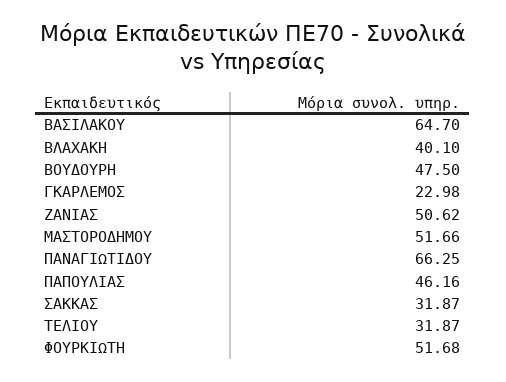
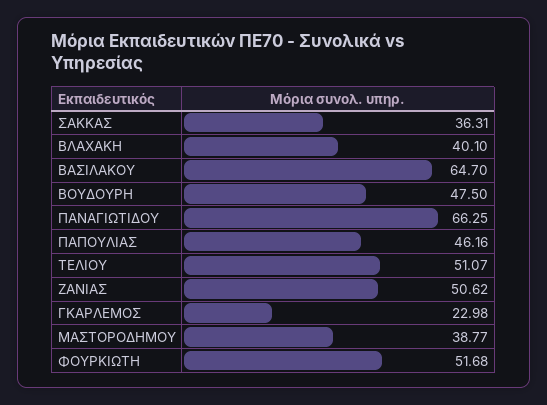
ΜΑΣΤΟΡΟΔΗΜΟΥ: 51.66 -> 38.77
ΣΑΚΚΑΣ: 31.87 -> 36.31
ΤΕΛΙΟΥ: 31.87 -> 51.07

